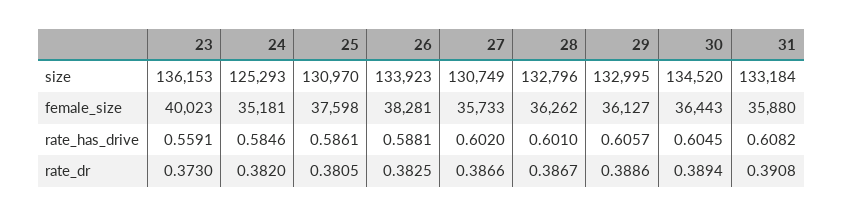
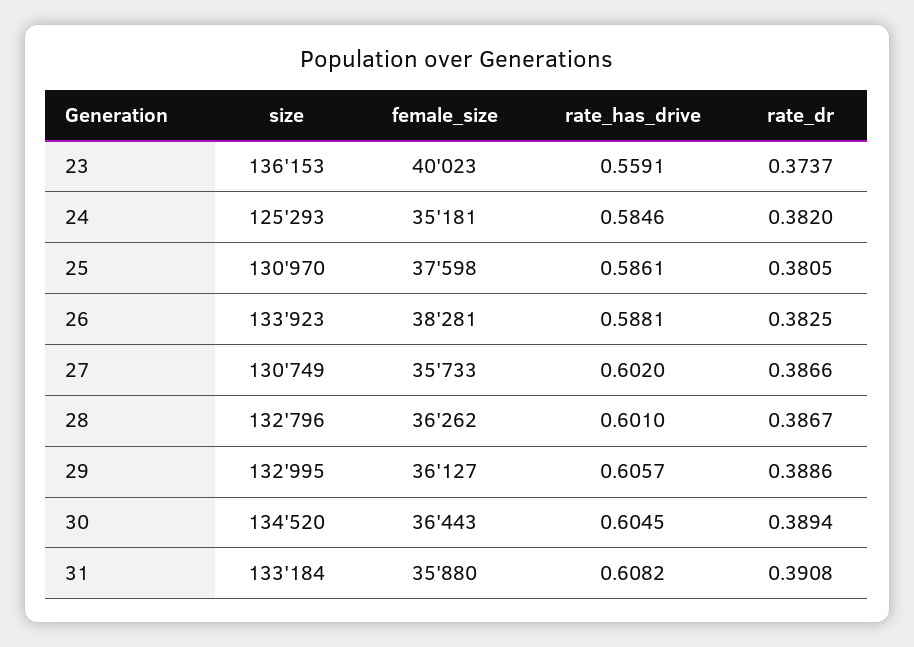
23, rate_dr: 0.373 -> 0.3737

